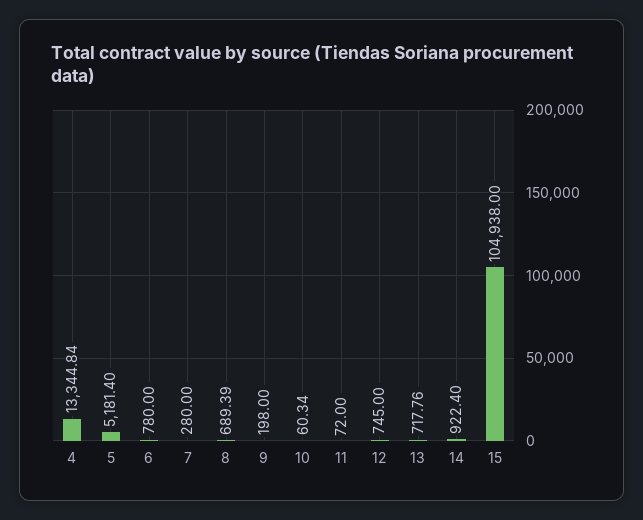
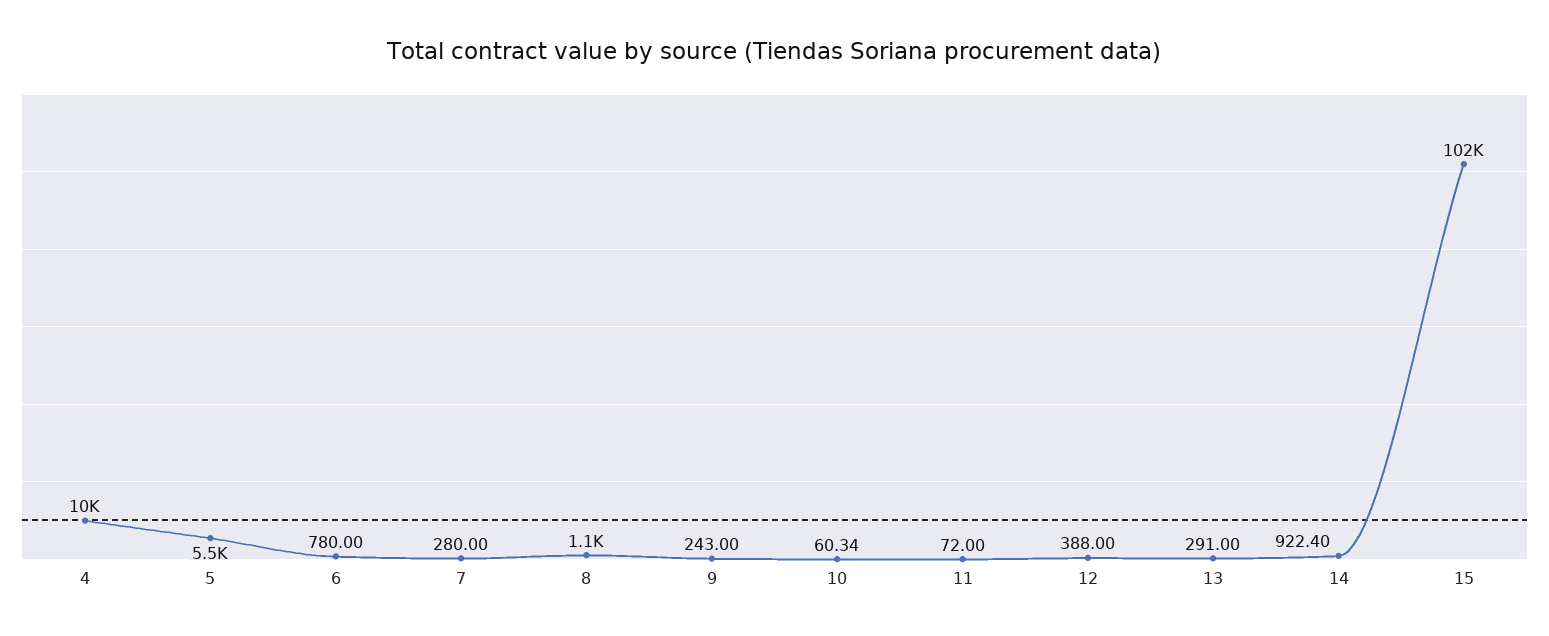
4: 13344.84 -> 10000
5: 5181.4 -> 5500
8: 689.39 -> 1100
9: 198 -> 243
12: 745 -> 388
13: 717.76 -> 291
15: 104938 -> 102000

